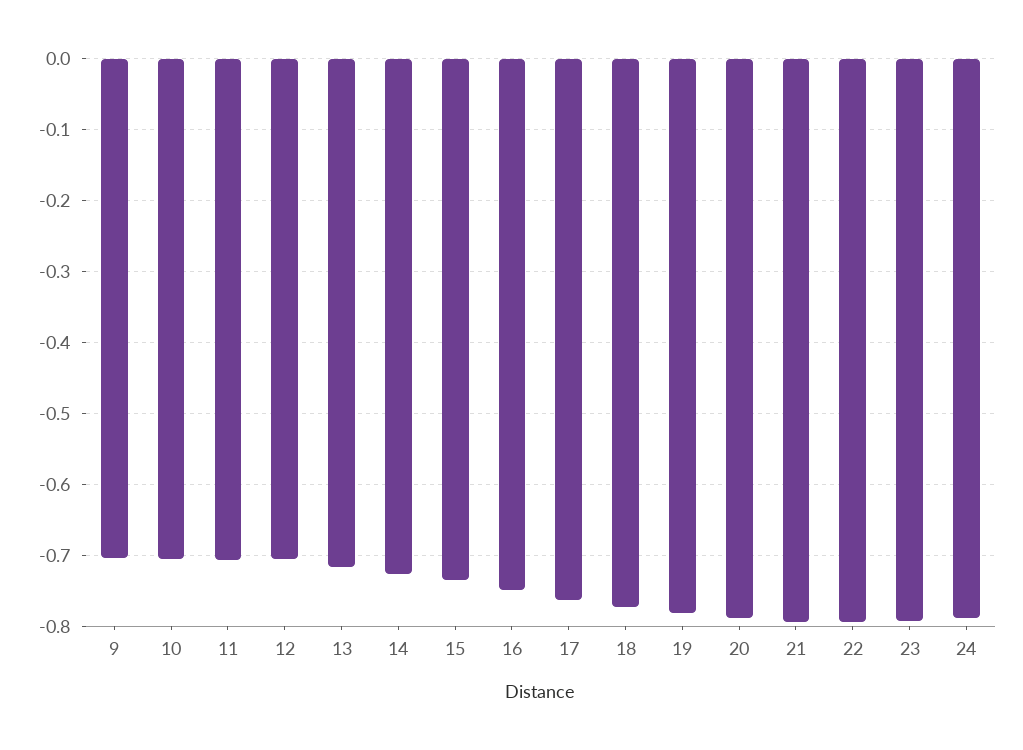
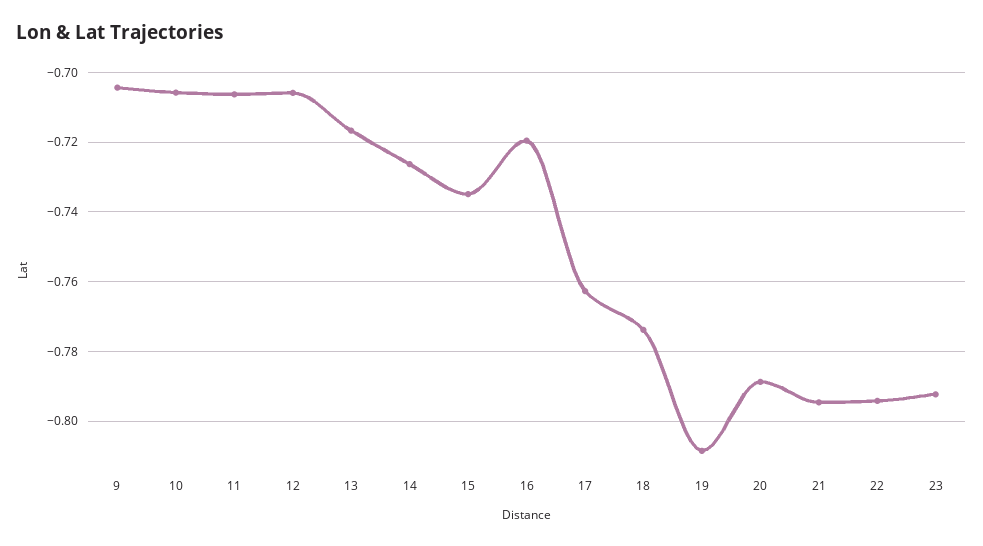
16: -0.75 -> -0.72
19: -0.78 -> -0.808
24: -0.79 -> none

